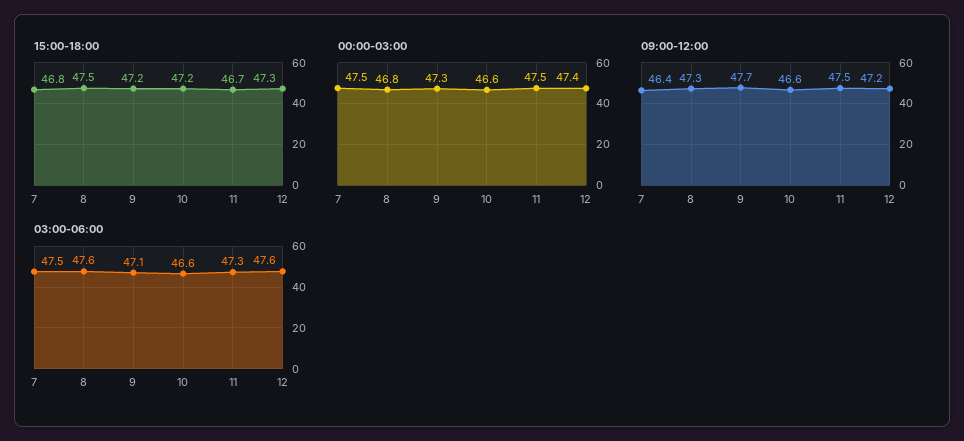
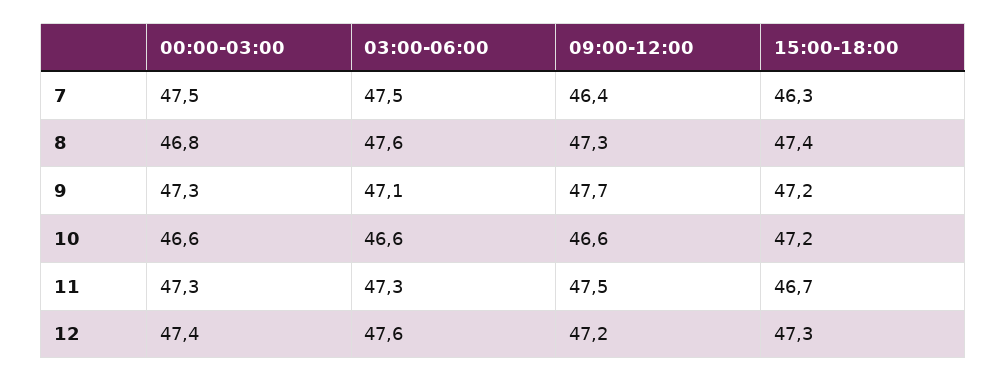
15:00-18:00, 7: 46.8 -> 46.3
15:00-18:00, 8: 47.5 -> 47.4
00:00-03:00, 11: 47.5 -> 47.3

